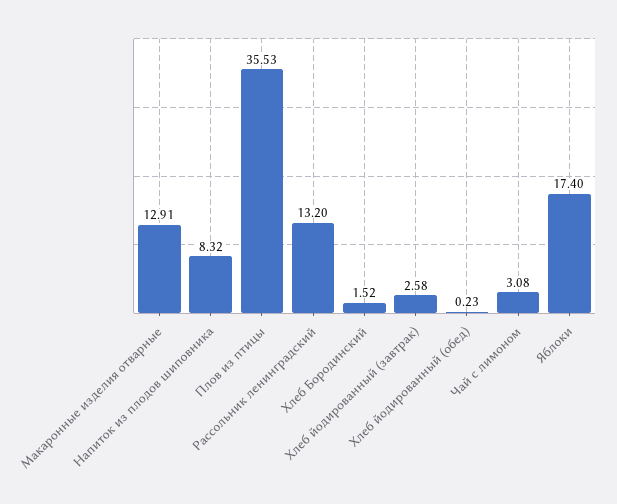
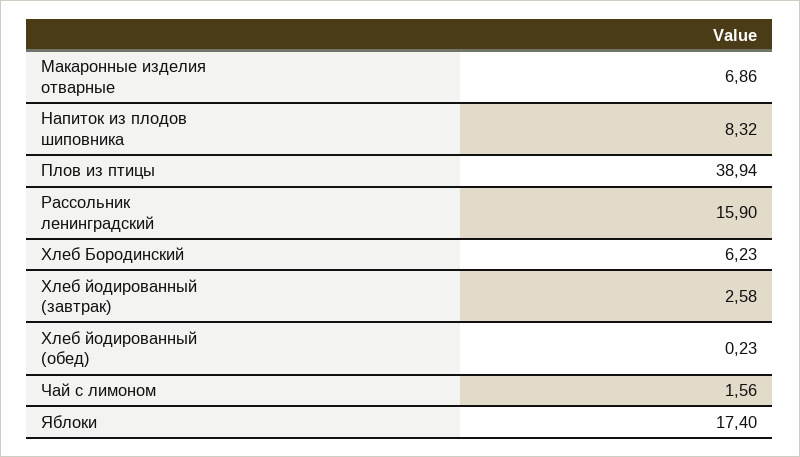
Макаронные изделия отварные: 12.91 -> 6.86
Плов из птицы: 35.53 -> 38.94
Рассольник ленинградский: 13.2 -> 15.9
Хлеб Бородинский: 1.52 -> 6.23
Чай с лимоном: 3.08 -> 1.56

